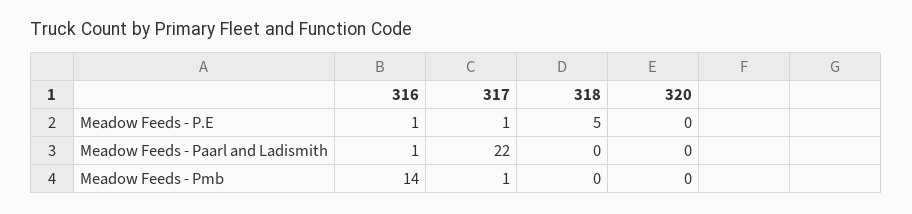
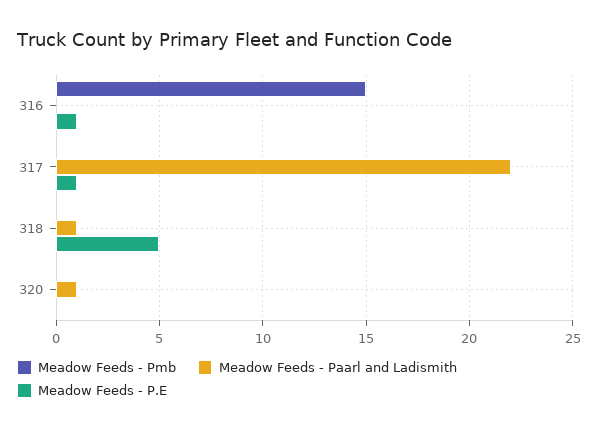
Meadow Feeds - Paarl and Ladismith, 316: 1 -> 0
Meadow Feeds - Paarl and Ladismith, 318: 0 -> 1
Meadow Feeds - Paarl and Ladismith, 320: 0 -> 1
Meadow Feeds - Pmb, 316: 14 -> 15
Meadow Feeds - Pmb, 317: 1 -> 0

